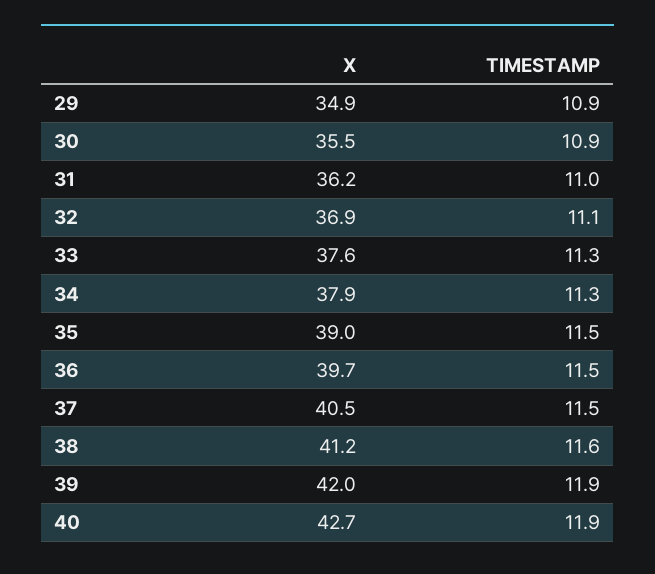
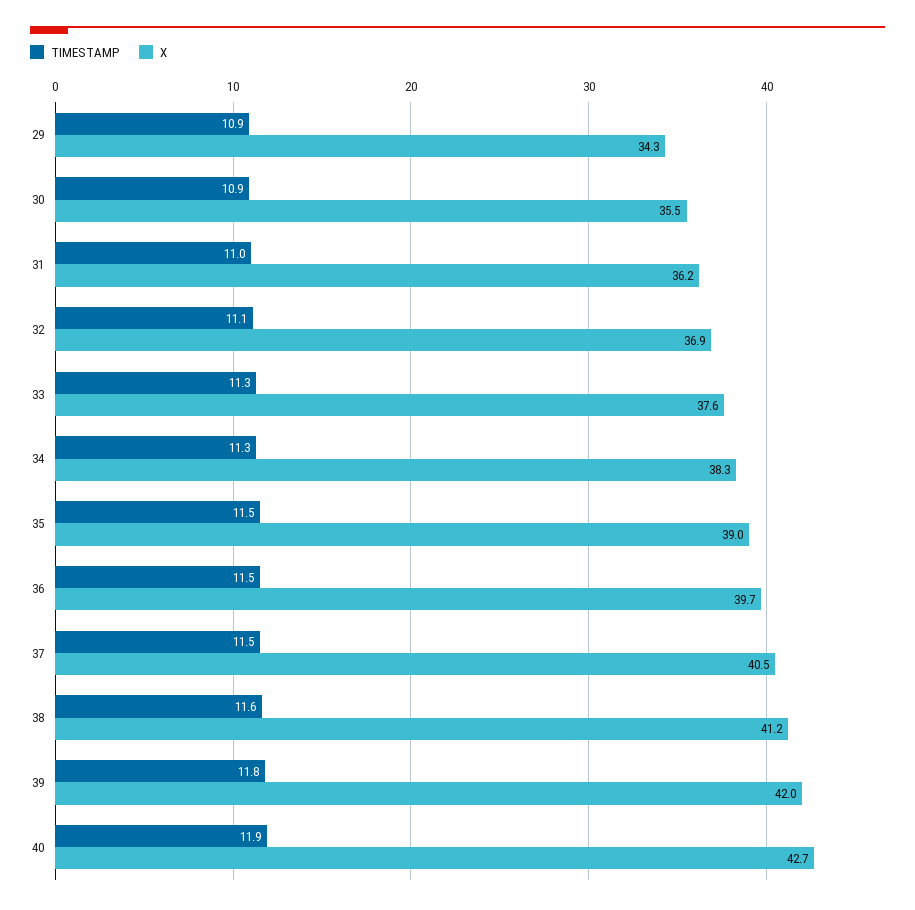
X, 29: 34.9 -> 34.3
X, 34: 37.9 -> 38.3
TIMESTAMP, 39: 11.9 -> 11.8

